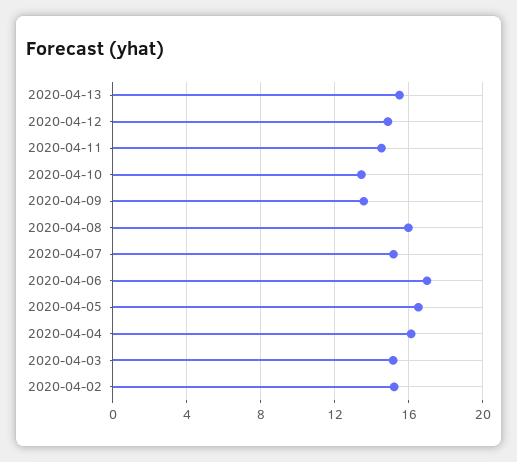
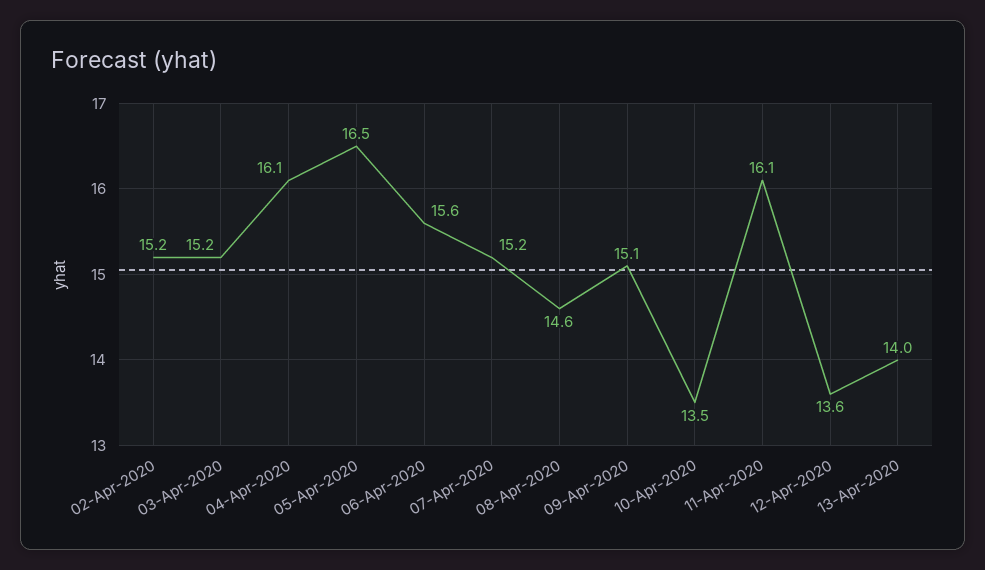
2020-04-13: 15.5 -> 14
2020-04-12: 15 -> 13.6
2020-04-11: 14.5 -> 16.1
2020-04-09: 13.5 -> 15.1
2020-04-08: 16 -> 14.6
2020-04-06: 17 -> 15.6

